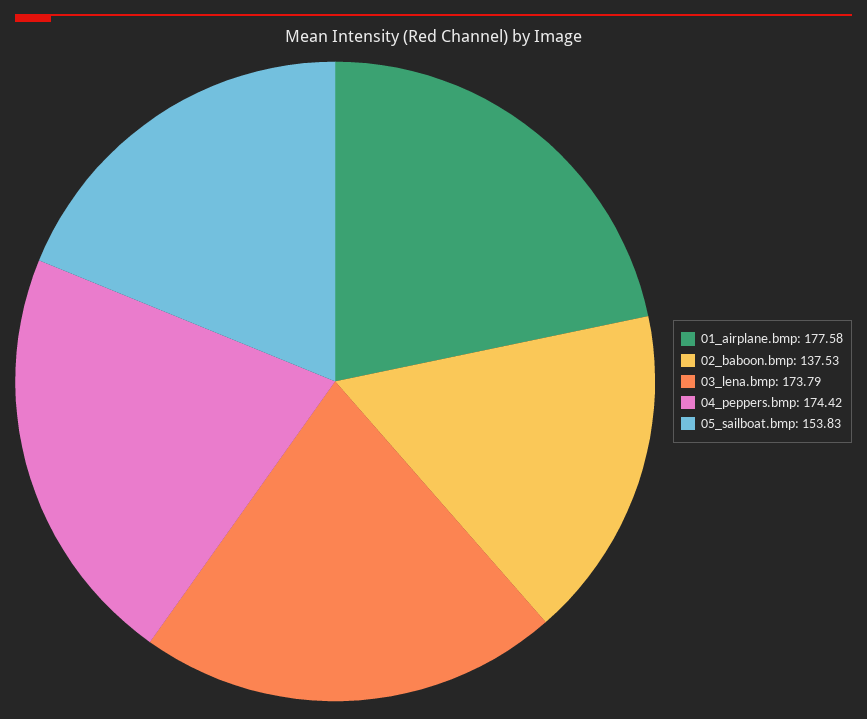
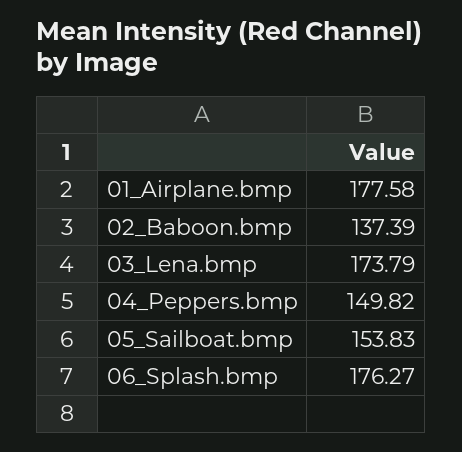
02_baboon.bmp: 137.53 -> 137.39
04_peppers.bmp: 174.42 -> 149.82
06_Splash.bmp: none -> 176.27

